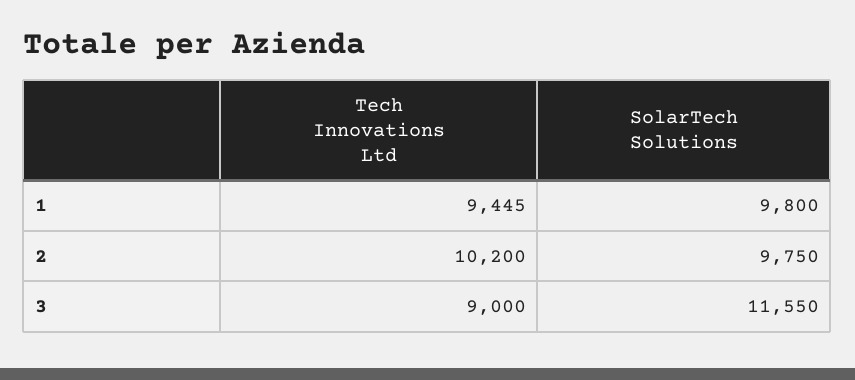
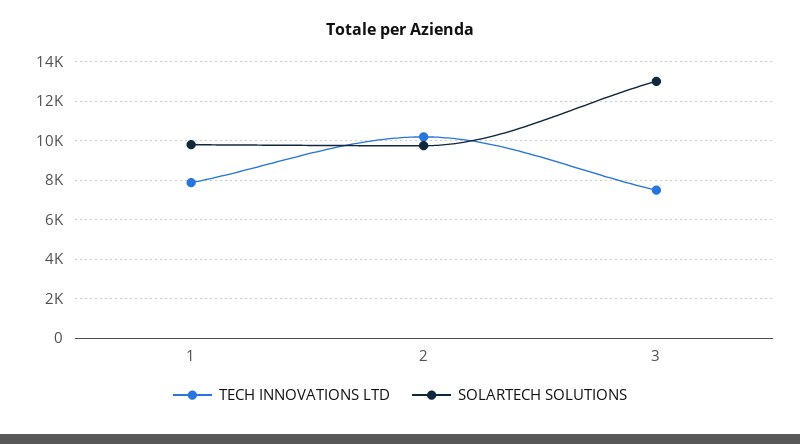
Tech Innovations Ltd, 1: 9445 -> 8000
Tech Innovations Ltd, 3: 9000 -> 7500
SolarTech Solutions, 3: 11550 -> 13000

